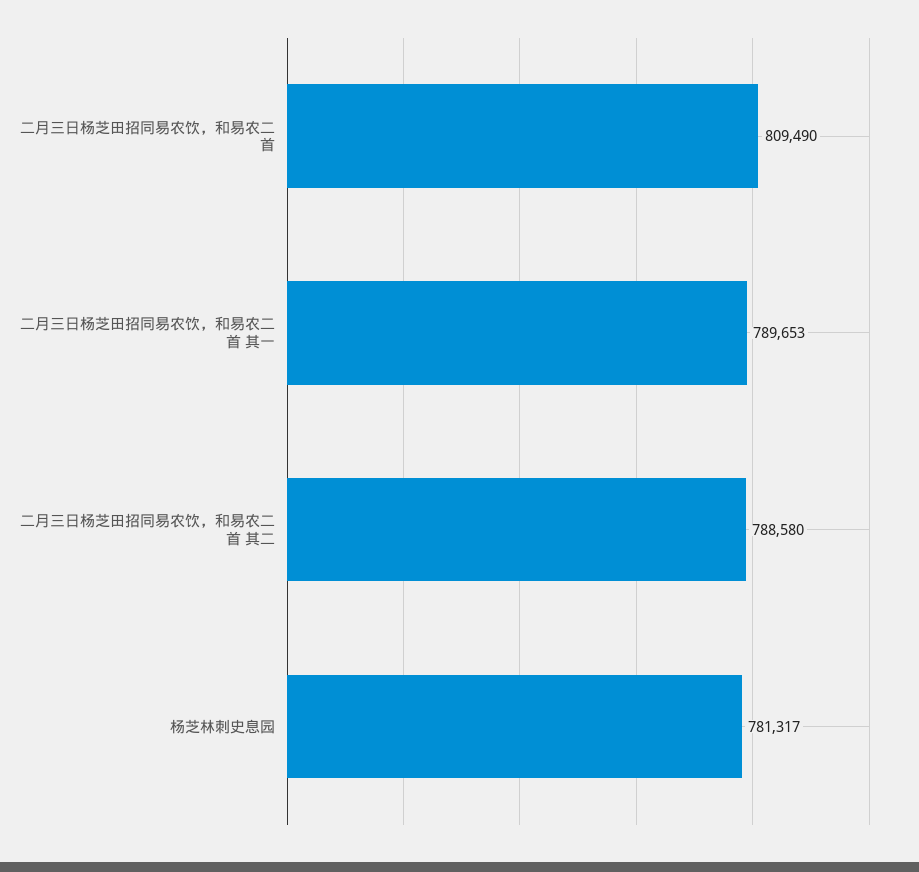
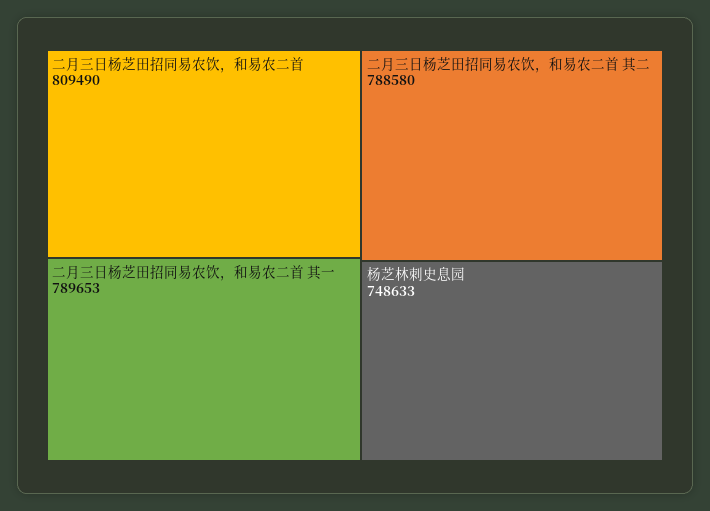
杨芝林刺史息园: 781317 -> 748633

